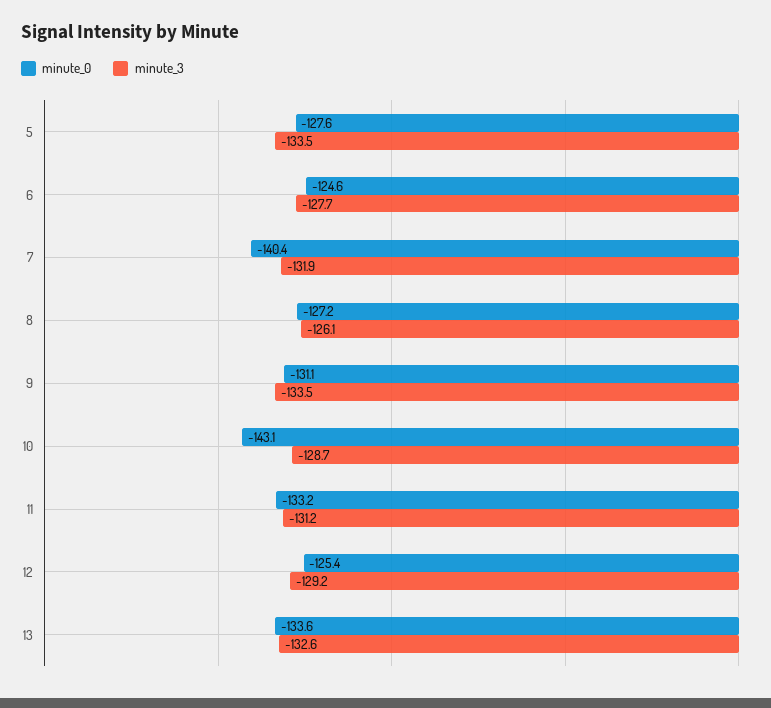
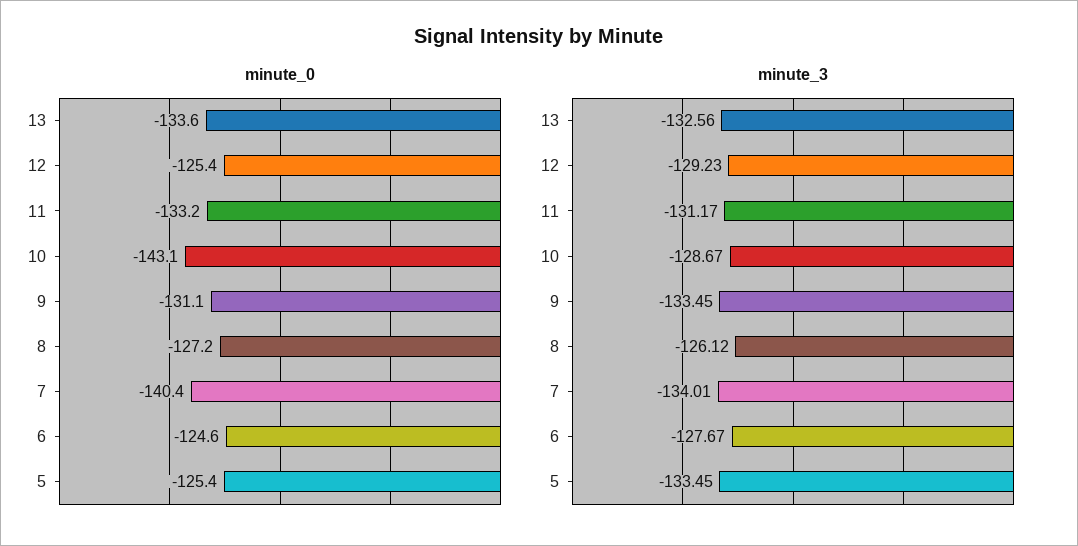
minute_0, 5: -127.6 -> -125.4
minute_3, 7: -131.9 -> -134.01

